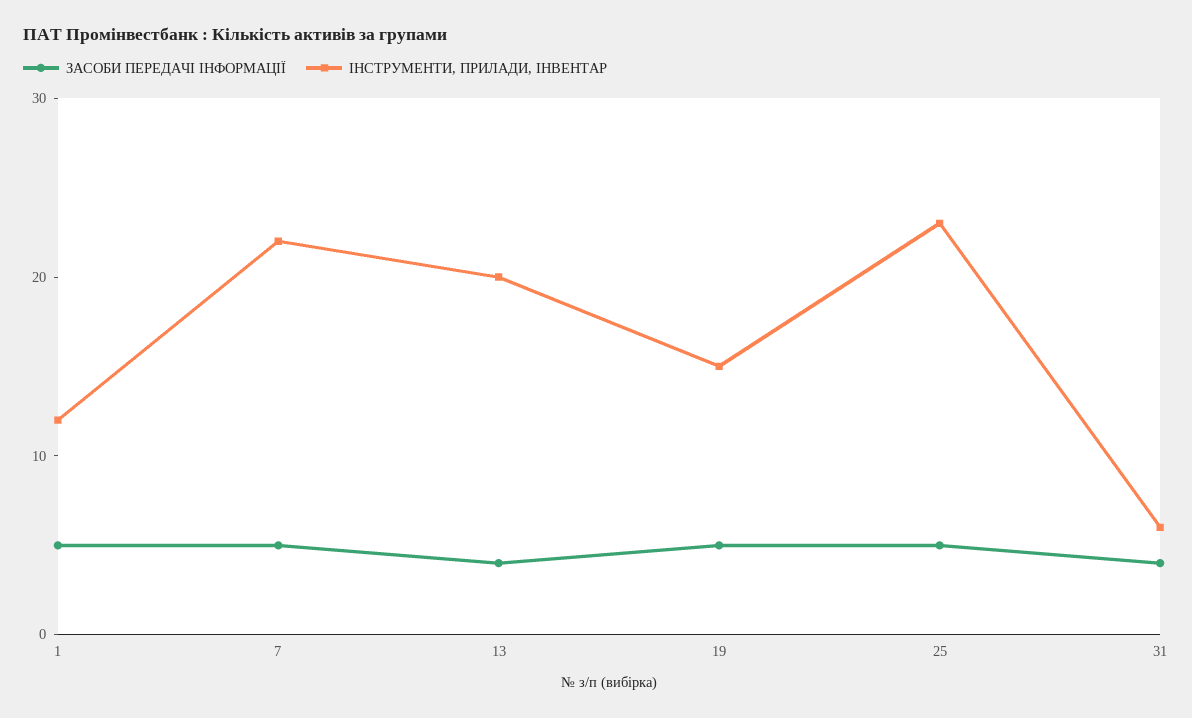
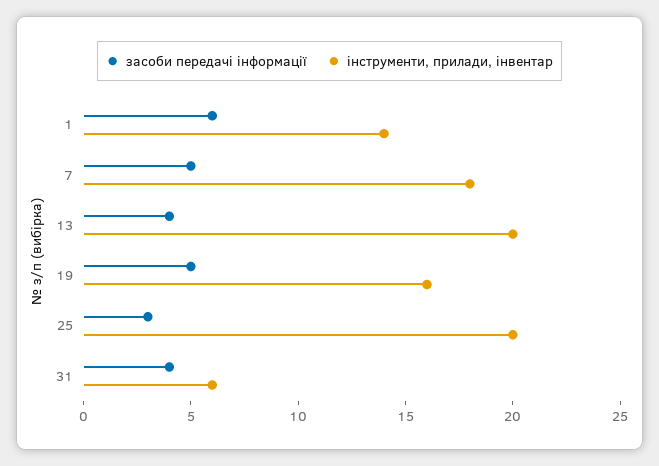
ЗАСОБИ ПЕРЕДАЧІ ІНФОРМАЦІЇ, 1: 5 -> 6
ІНСТРУМЕНТИ, ПРИЛАДИ, ІНВЕНТАР, 1: 12 -> 14
ІНСТРУМЕНТИ, ПРИЛАДИ, ІНВЕНТАР, 7: 22 -> 18
ІНСТРУМЕНТИ, ПРИЛАДИ, ІНВЕНТАР, 19: 15 -> 16
ЗАСОБИ ПЕРЕДАЧІ ІНФОРМАЦІЇ, 25: 5 -> 3
ІНСТРУМЕНТИ, ПРИЛАДИ, ІНВЕНТАР, 25: 23 -> 20

